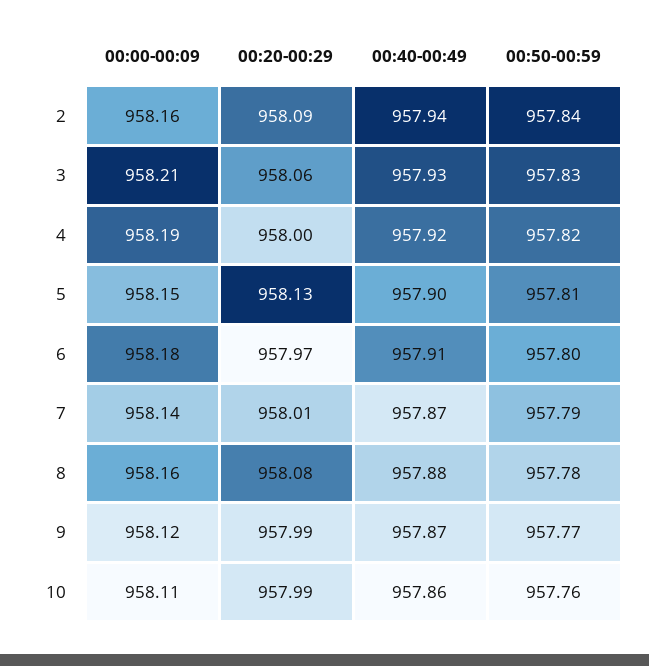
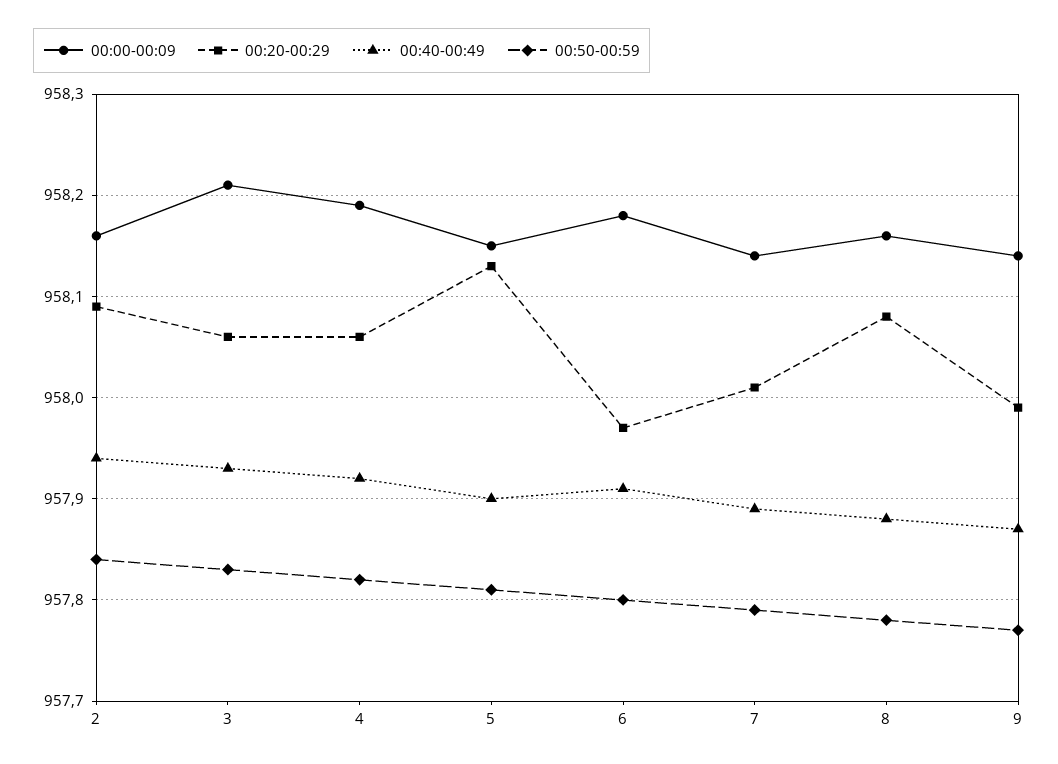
00:20-00:29, 4: 958 -> 958.06
00:40-00:49, 7: 957.87 -> 957.89
00:00-00:09, 9: 958.12 -> 958.14
00:00-00:09, 10: 958.11 -> none
00:20-00:29, 10: 957.99 -> none
00:40-00:49, 10: 957.86 -> none
00:50-00:59, 10: 957.76 -> none

